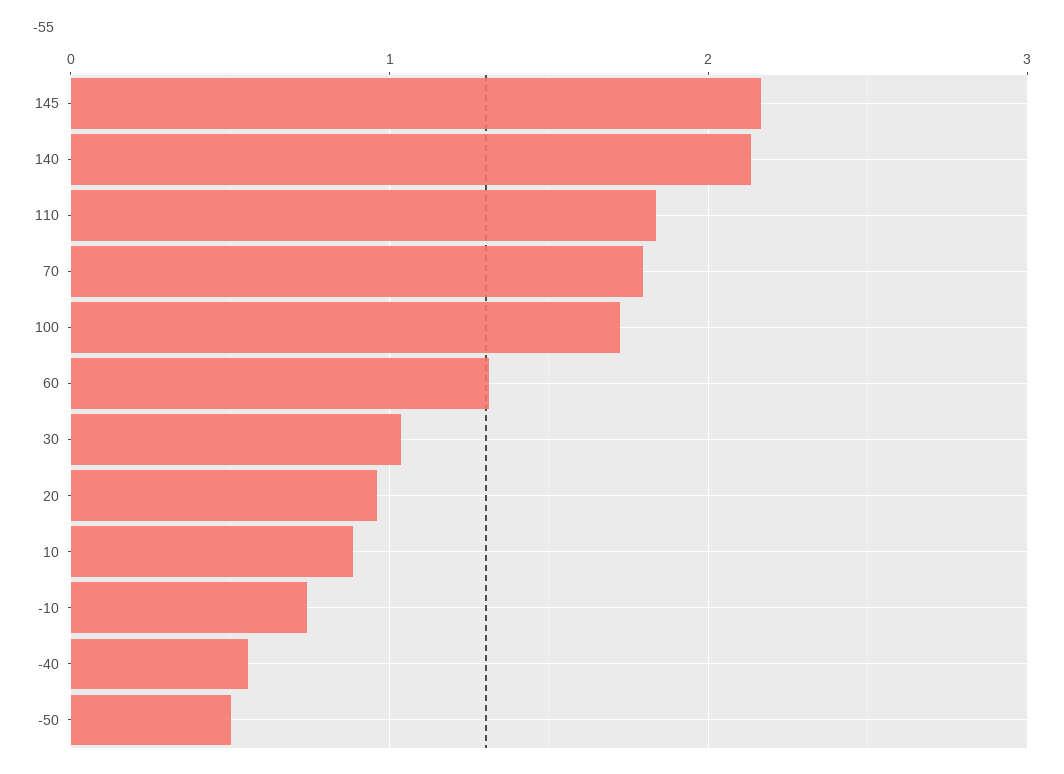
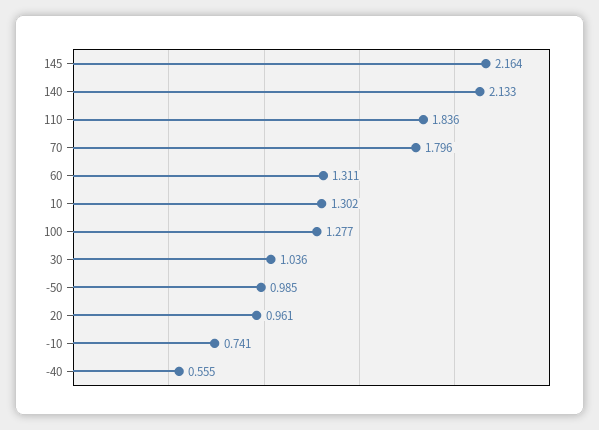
100: 1.7 -> 1.277
10: 0.9 -> 1.302
-50: 0.5 -> 0.985

